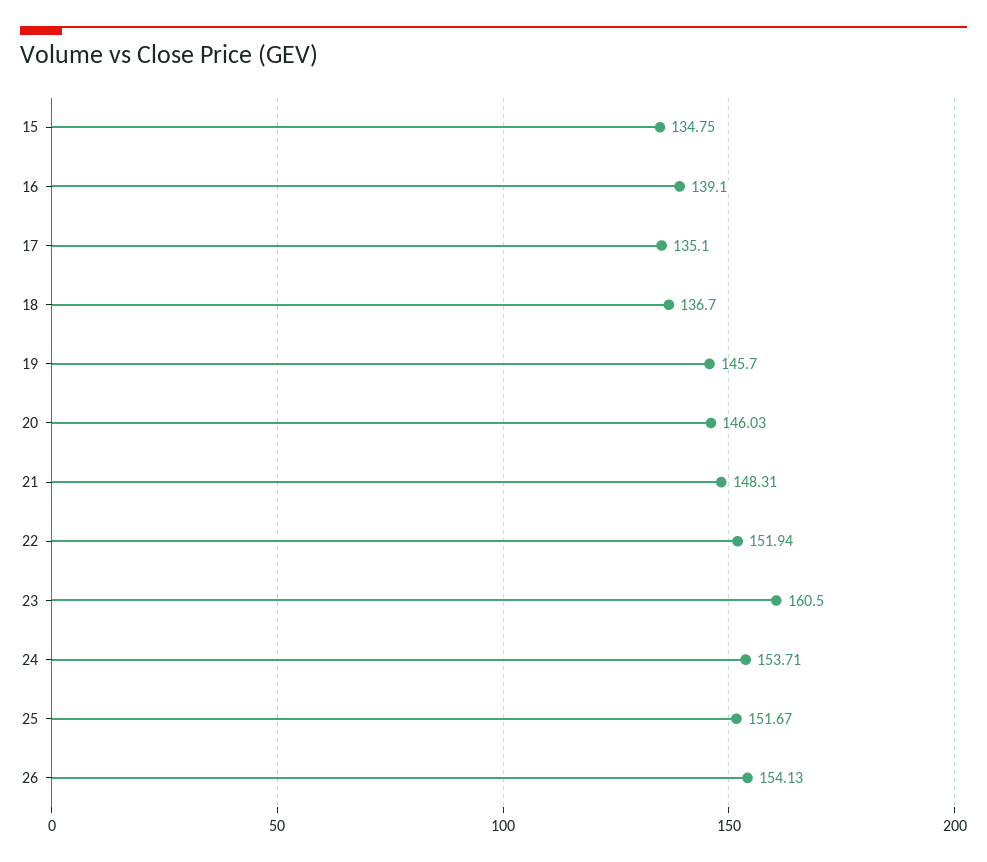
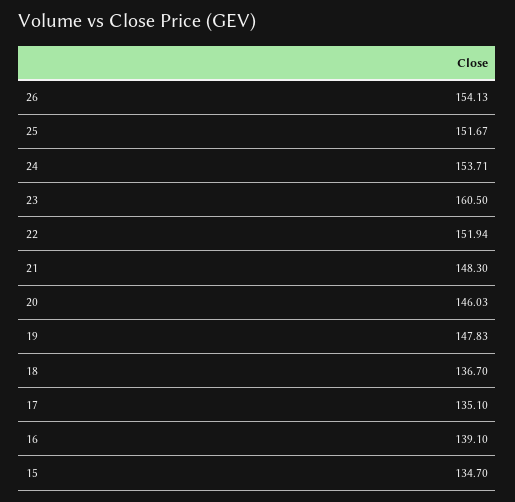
15: 134.75 -> 134.7
19: 145.7 -> 147.83
21: 148.31 -> 148.3

